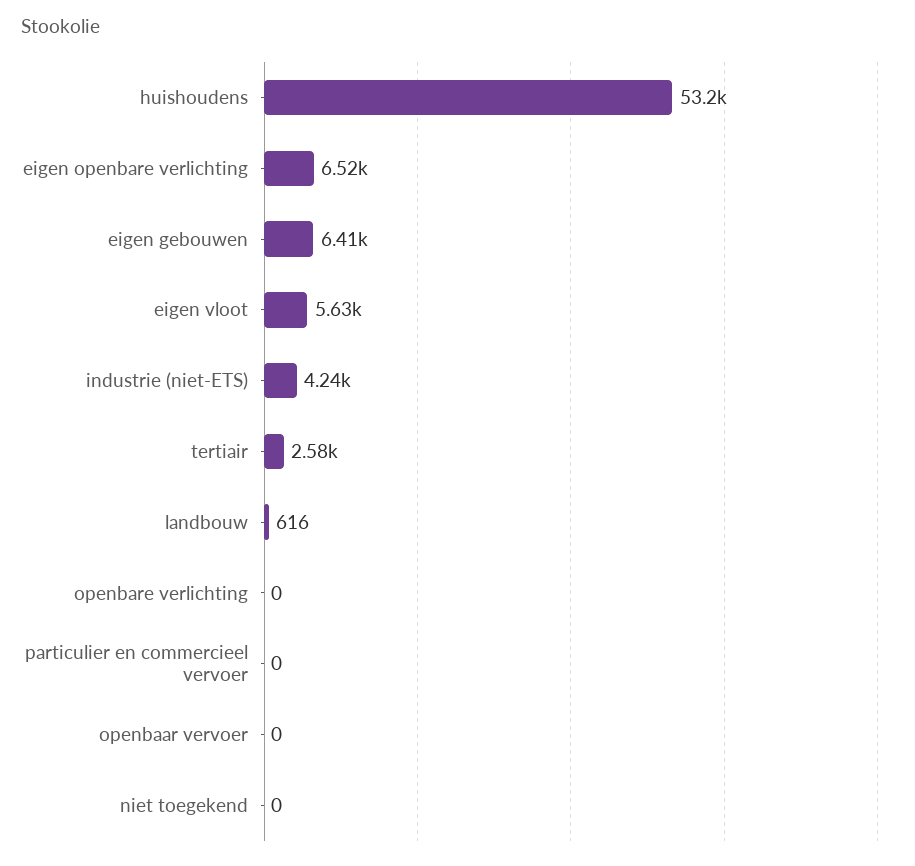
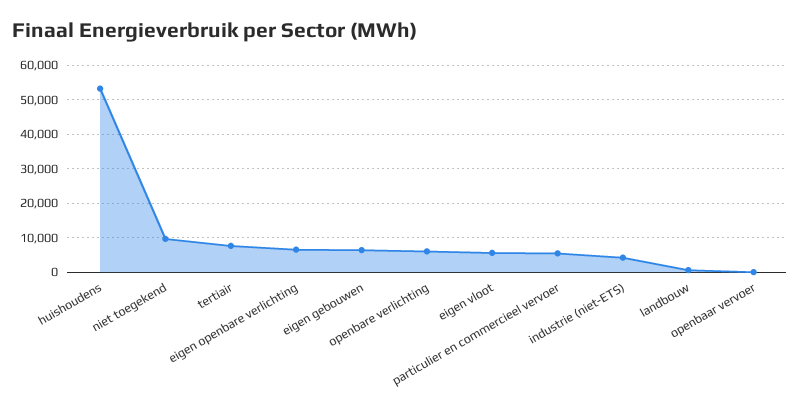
tertiair: 2580 -> 8000
openbare verlichting: 0 -> 6000
particulier en commercieel vervoer: 0 -> 6000
niet toegekend: 0 -> 10000

